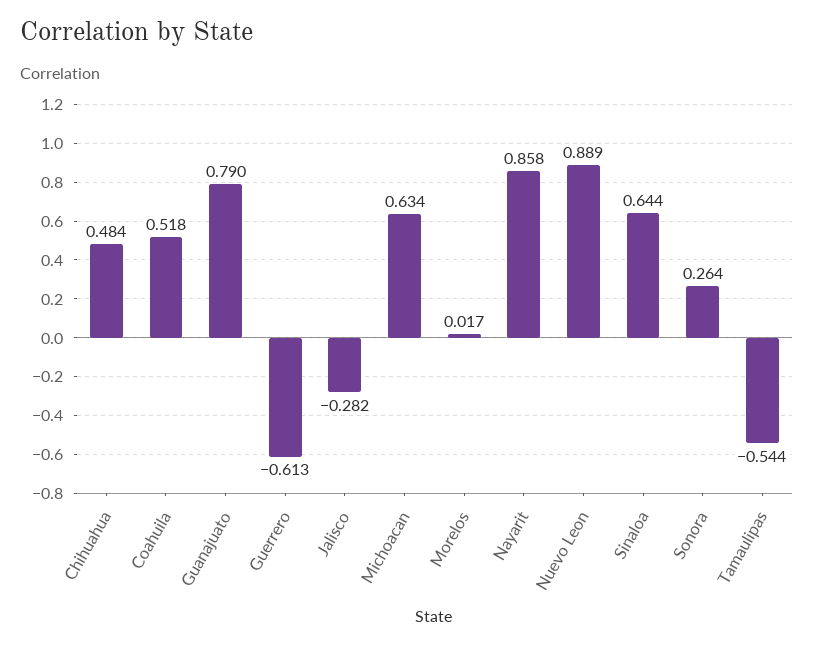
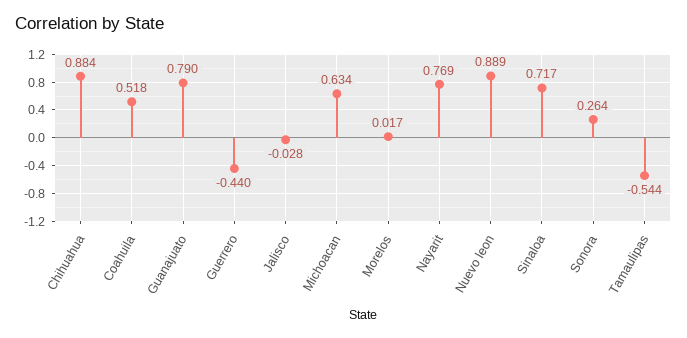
Chihuahua: 0.484 -> 0.884
Guerrero: -0.613 -> -0.44
Jalisco: -0.282 -> -0.028
Nayarit: 0.858 -> 0.769
Sinaloa: 0.644 -> 0.717

